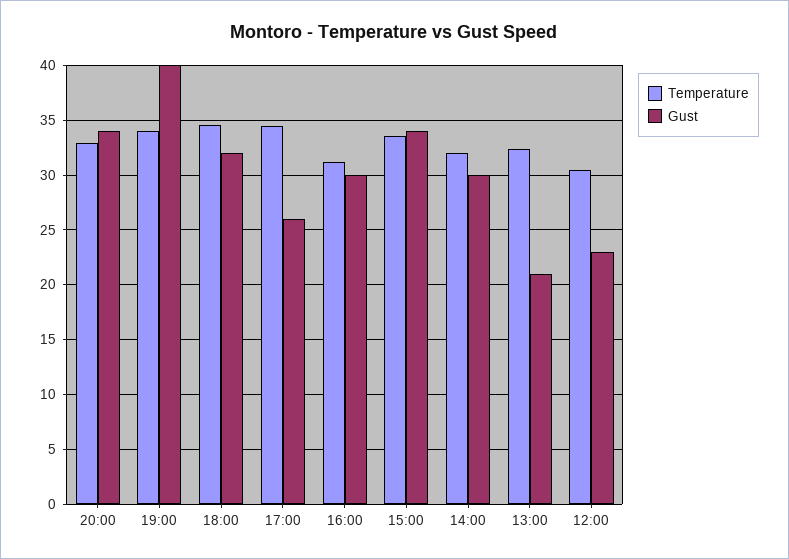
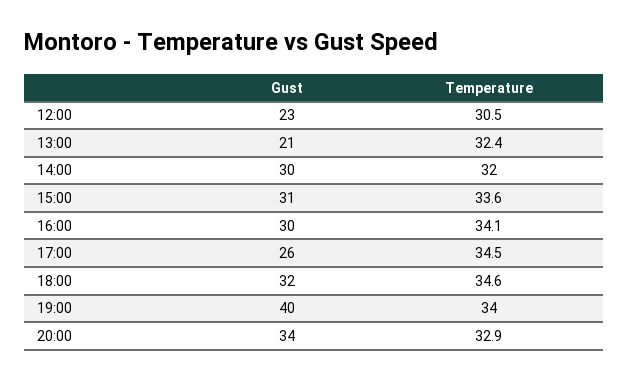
Temperature, 16:00: 31 -> 34.1
Gust, 15:00: 34 -> 31

